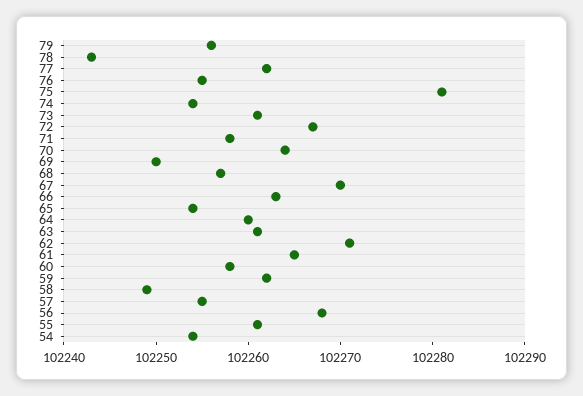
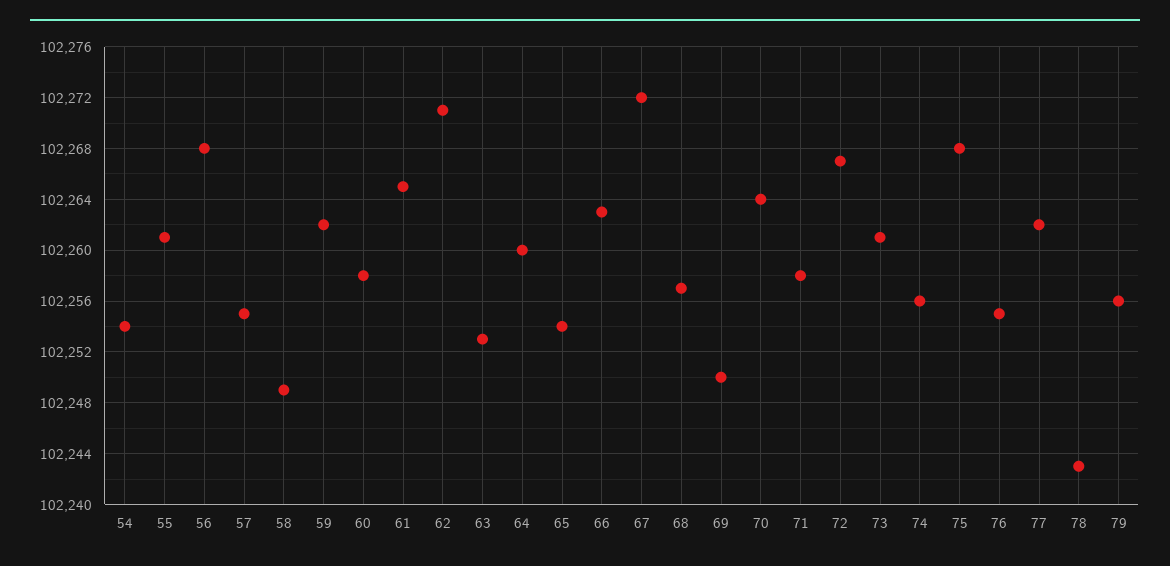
75: 102281 -> 102268
74: 102254 -> 102256
67: 102270 -> 102272
63: 102261 -> 102253

